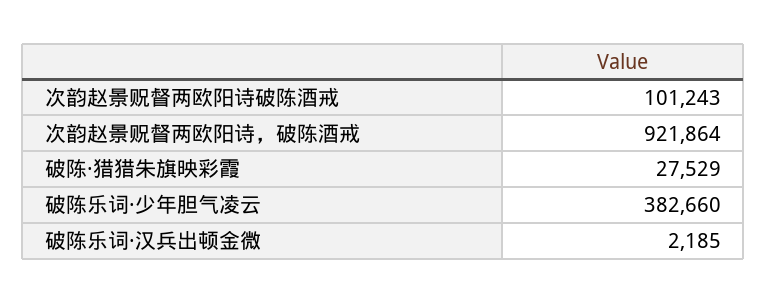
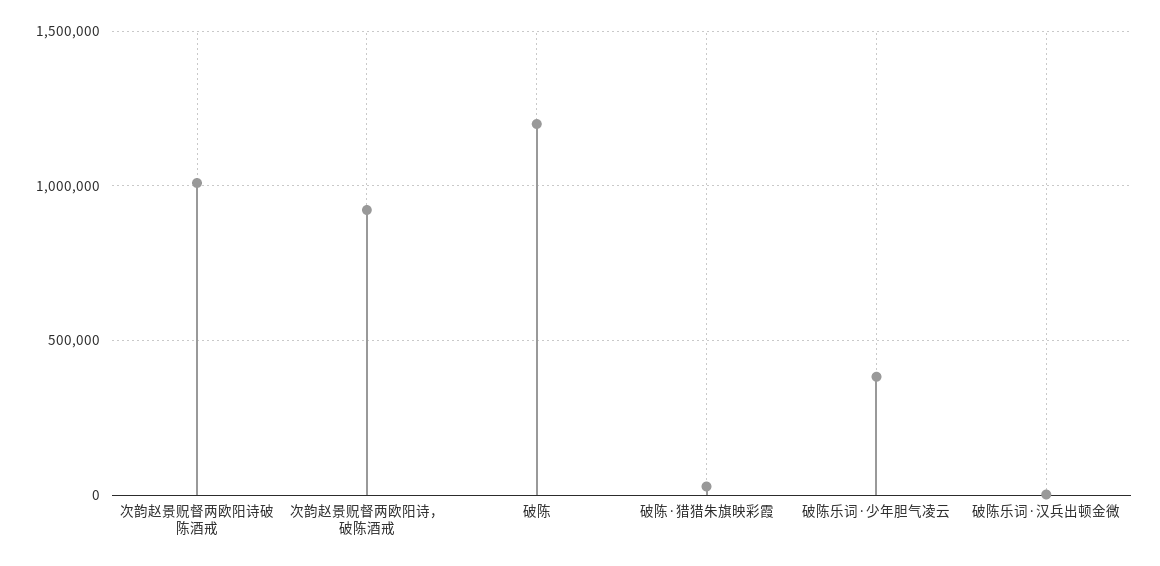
次韵赵景贶督两欧阳诗破陈酒戒: 101243 -> 1000000
破陈: none -> 1200000

